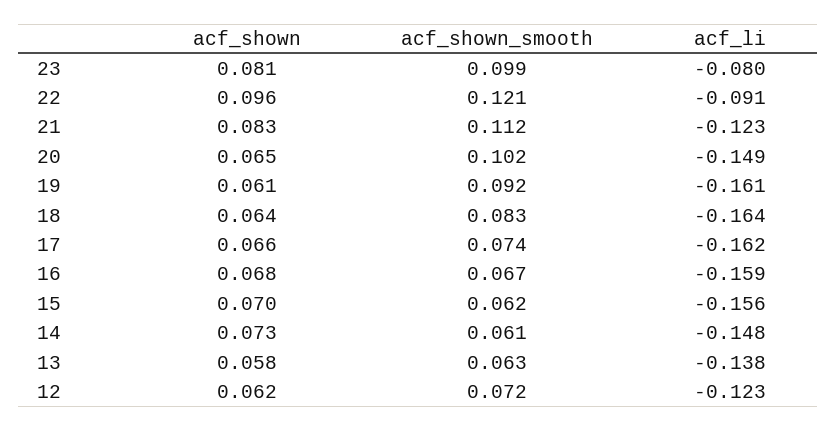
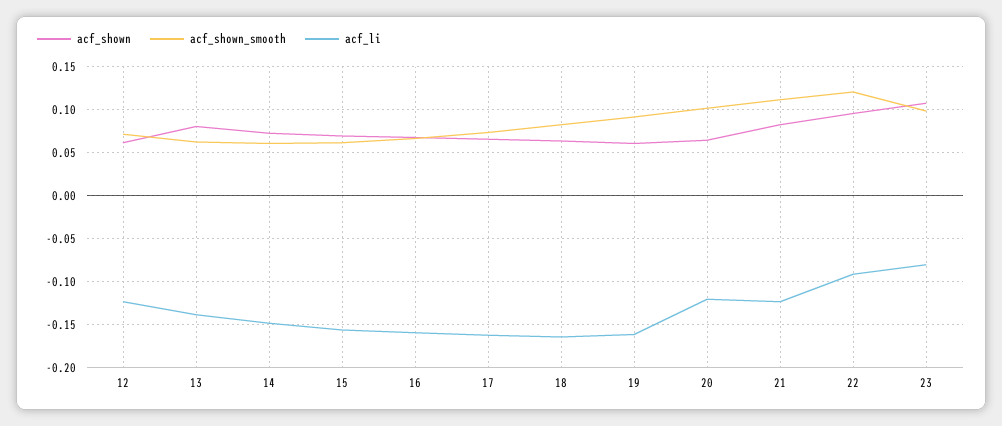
acf_shown, 23: 0.081 -> 0.11
acf_li, 20: -0.149 -> -0.12
acf_shown, 13: 0.058 -> 0.08

